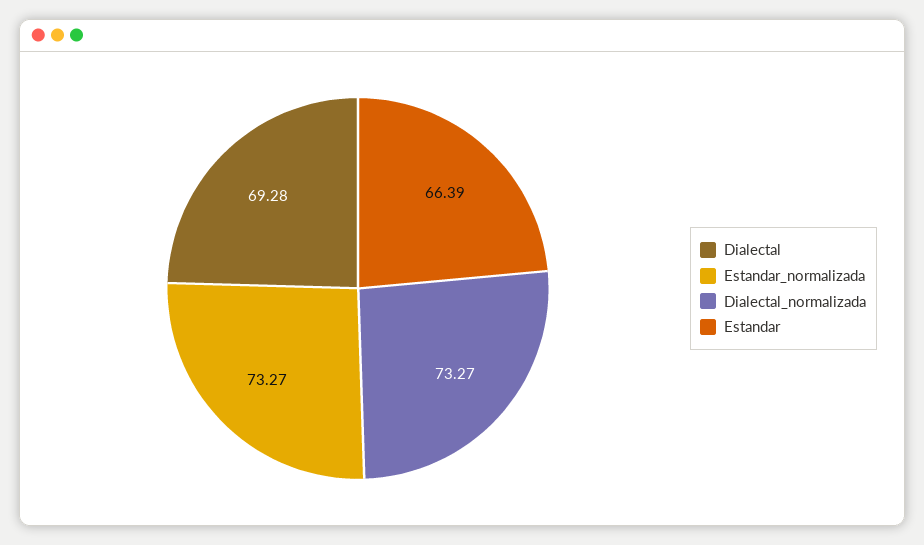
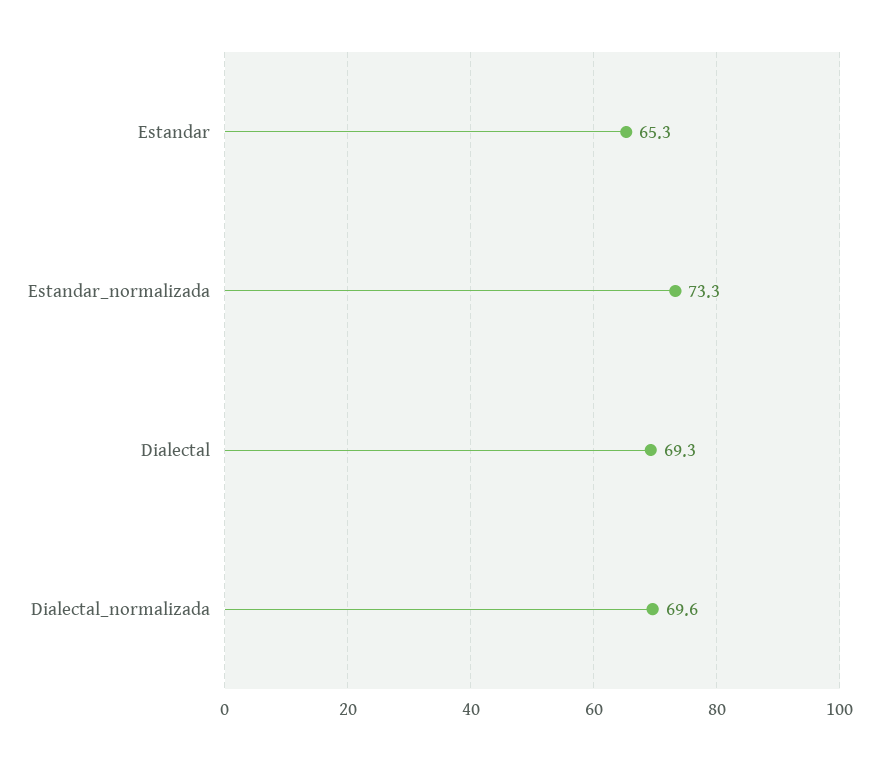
Dialectal_normalizada: 73.27 -> 69.6
Estandar: 66.39 -> 65.3

